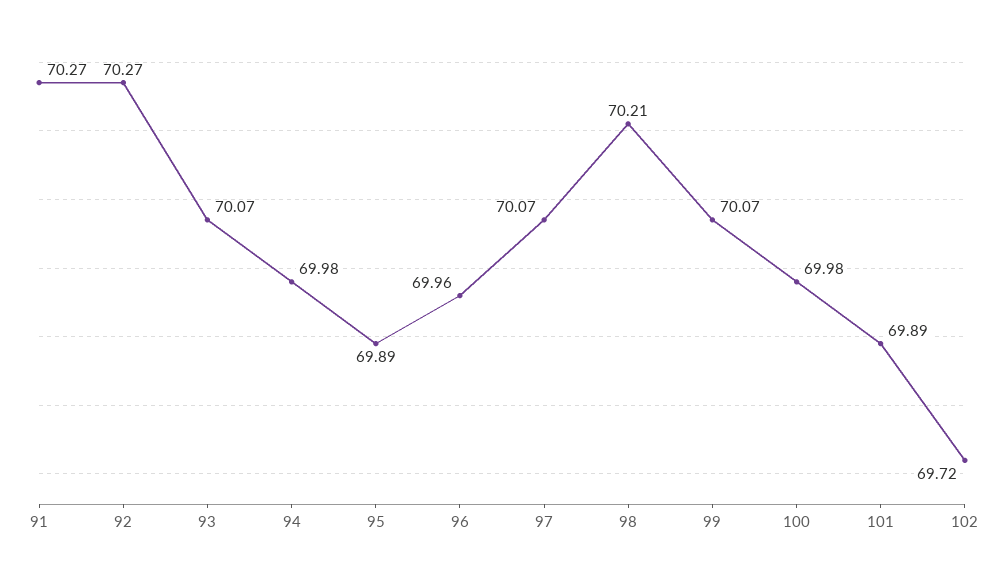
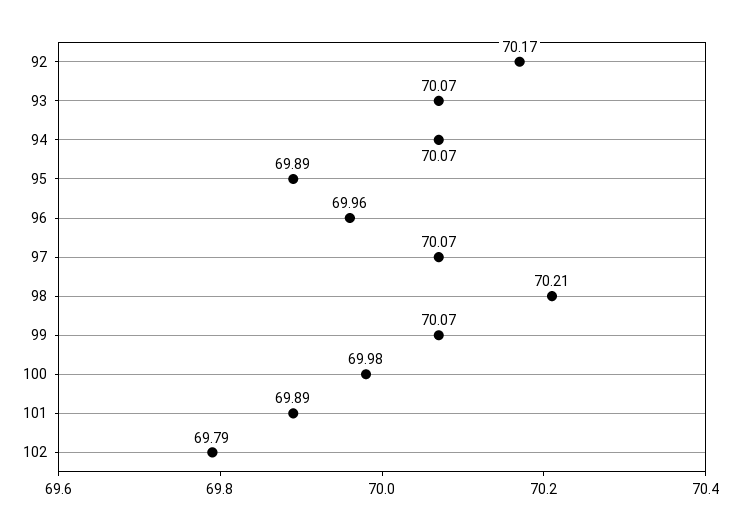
91: 70.27 -> none
92: 70.27 -> 70.17
94: 69.98 -> 70.07
102: 69.72 -> 69.79

